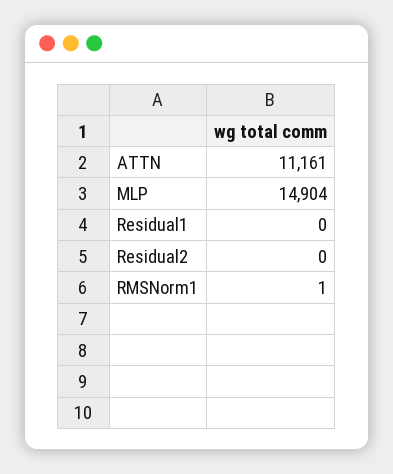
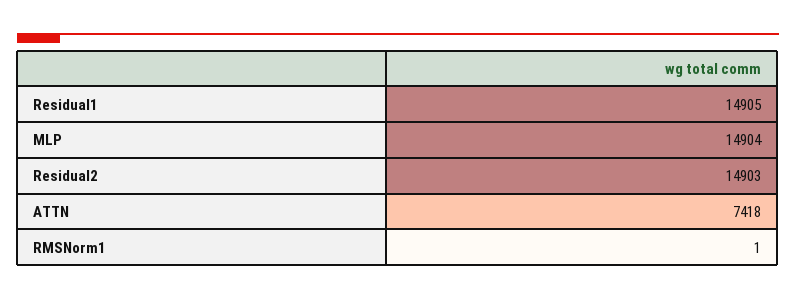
ATTN: 11161 -> 7418
Residual1: 0 -> 14905
Residual2: 0 -> 14903

